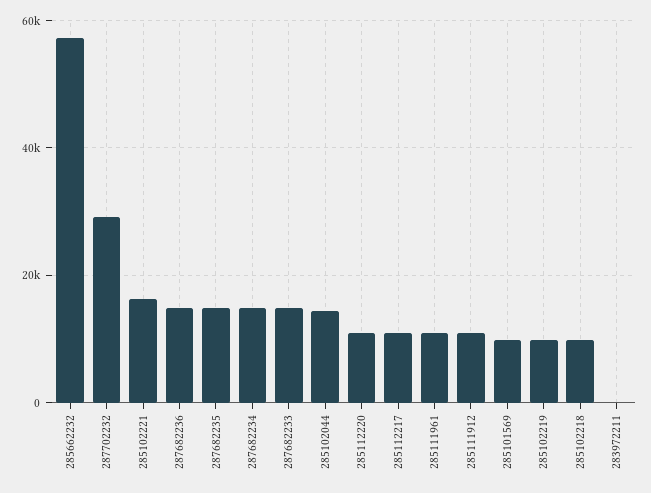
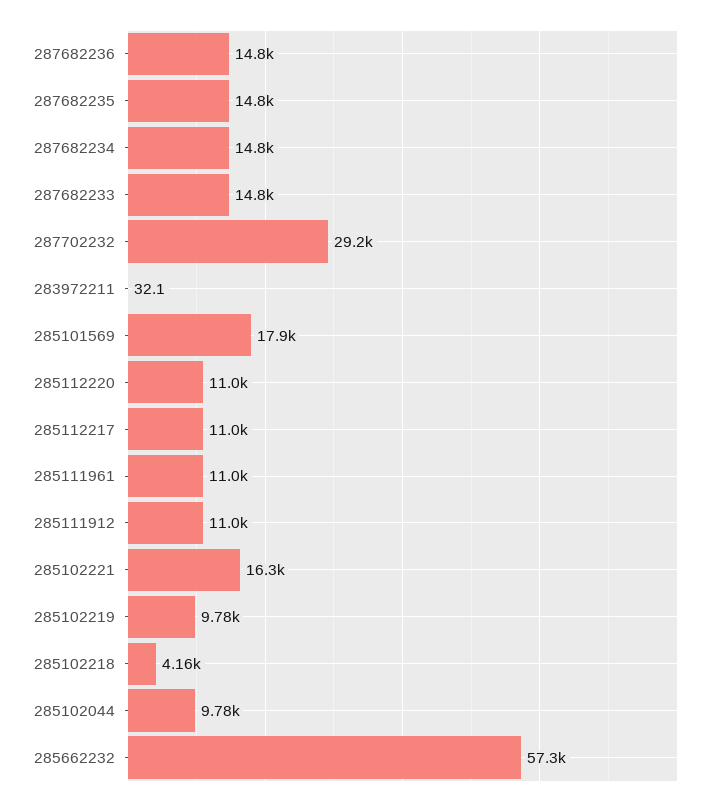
285102044: 14000 -> 9780
285101569: 10000 -> 17900
285102218: 10000 -> 4160

